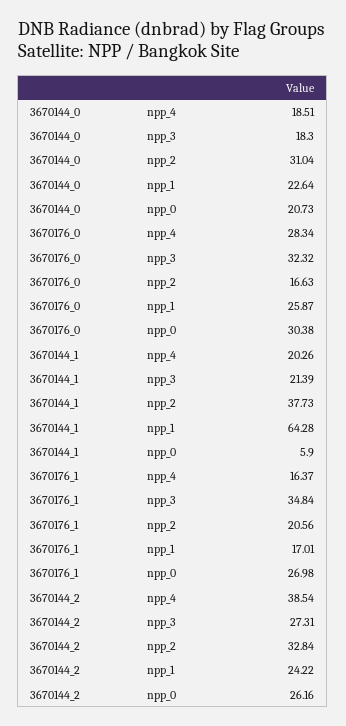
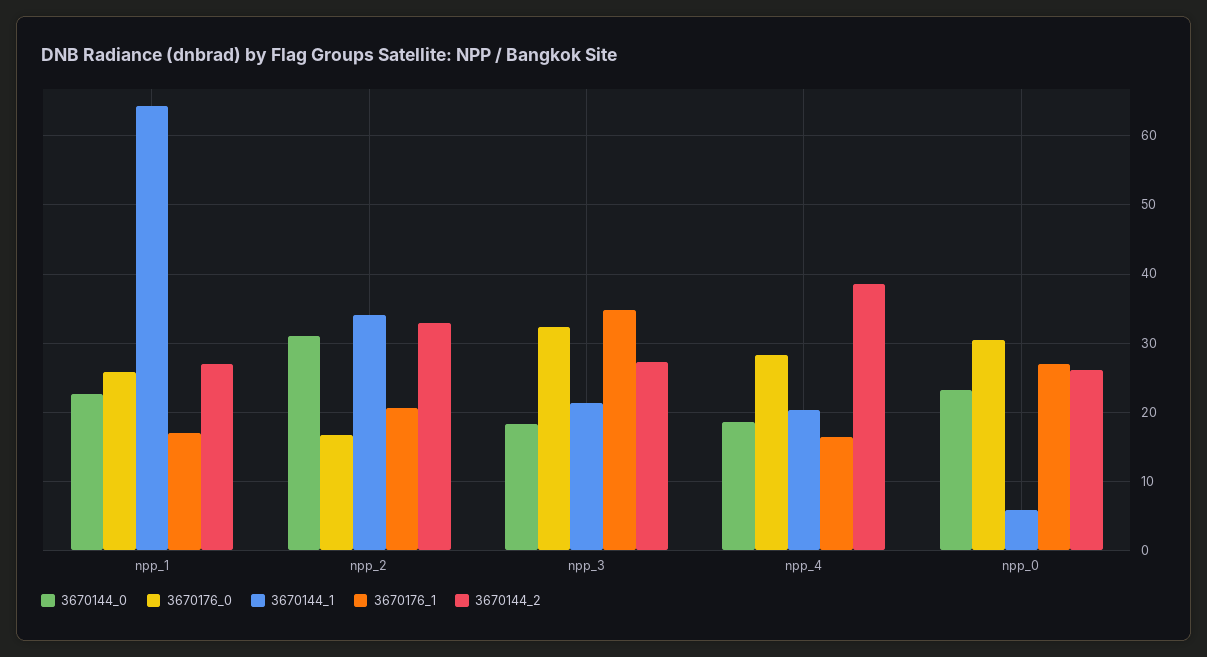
3670144_0, npp_0: 20.73 -> 23
3670144_1, npp_2: 37.73 -> 34
3670144_2, npp_1: 24.22 -> 27

